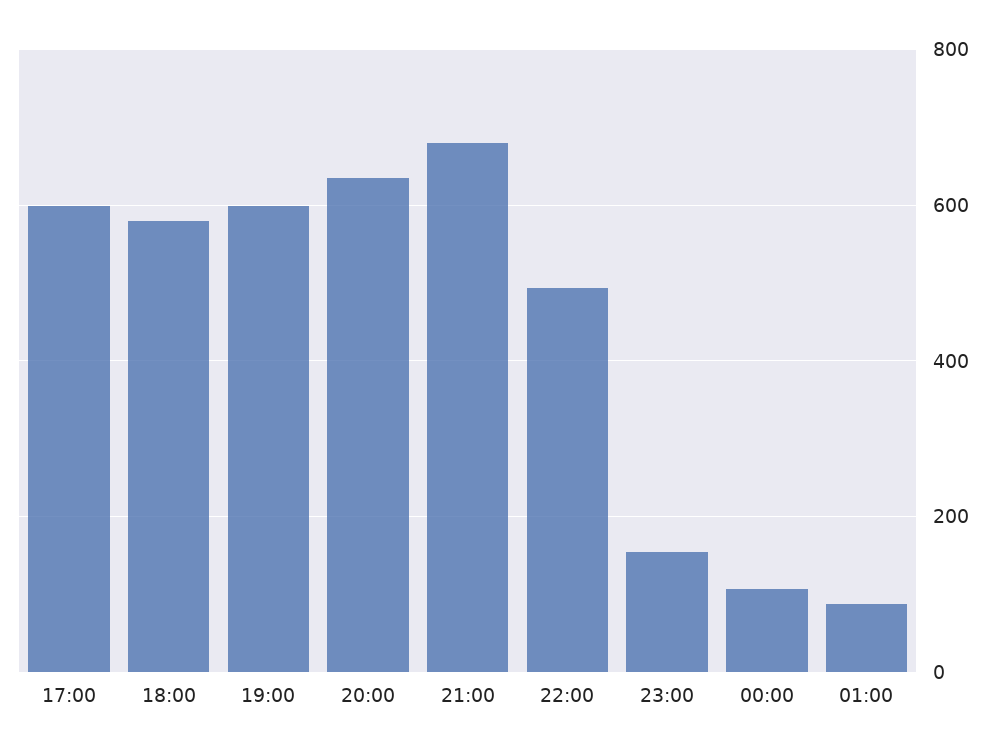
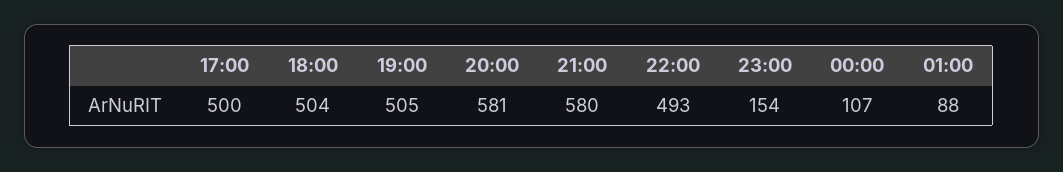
17:00: 600 -> 500
18:00: 580 -> 504
19:00: 600 -> 505
20:00: 640 -> 581
21:00: 680 -> 580

